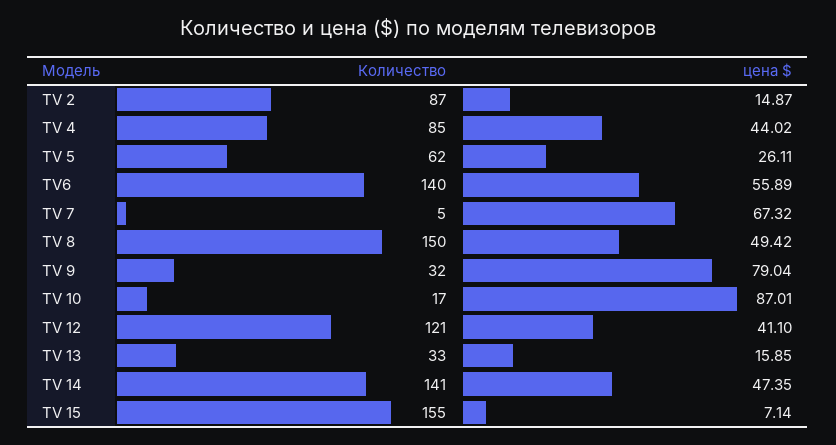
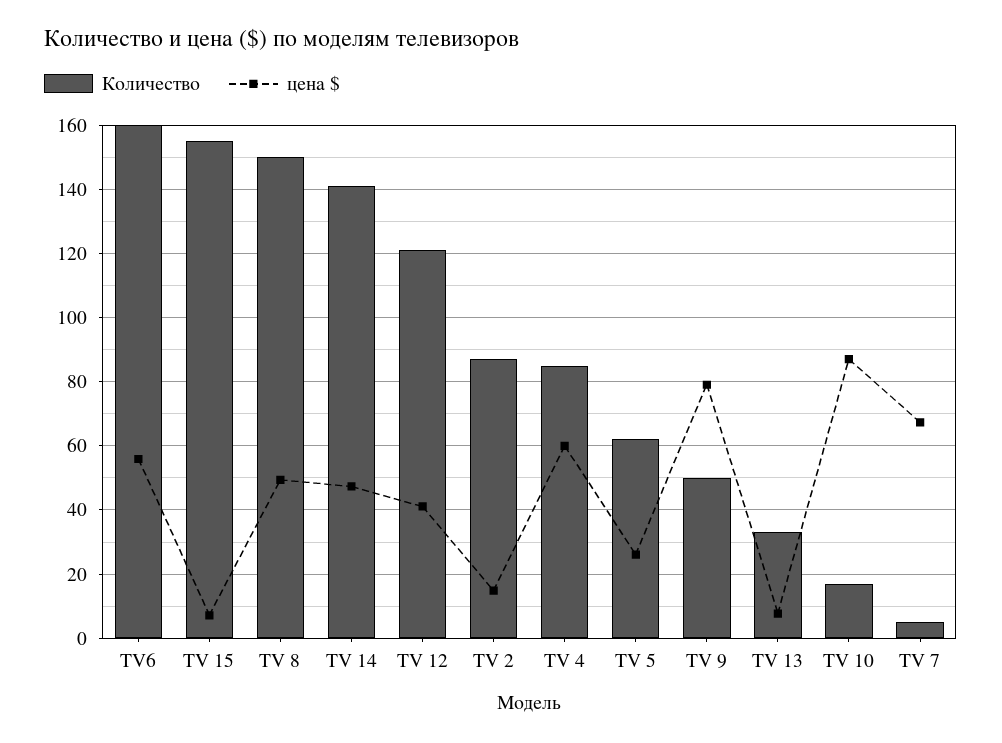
цена $, TV 4: 44.02 -> 60
Количество, TV6: 140 -> 160
Количество, TV 9: 32 -> 50
цена $, TV 13: 15.85 -> 8

